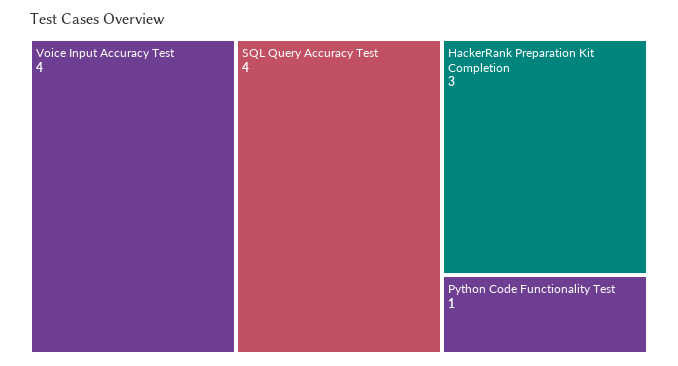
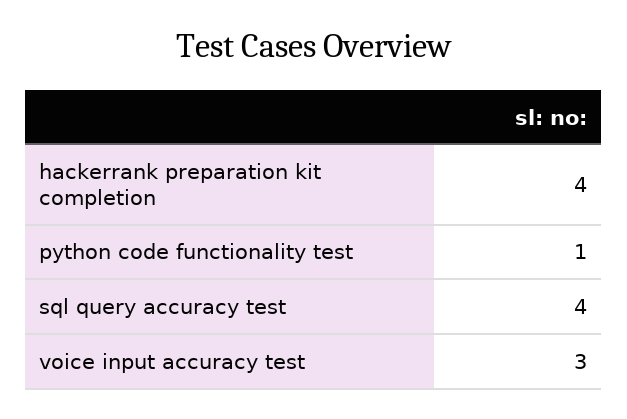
Voice Input Accuracy Test: 4 -> 3
HackerRank Preparation Kit Completion: 3 -> 4

